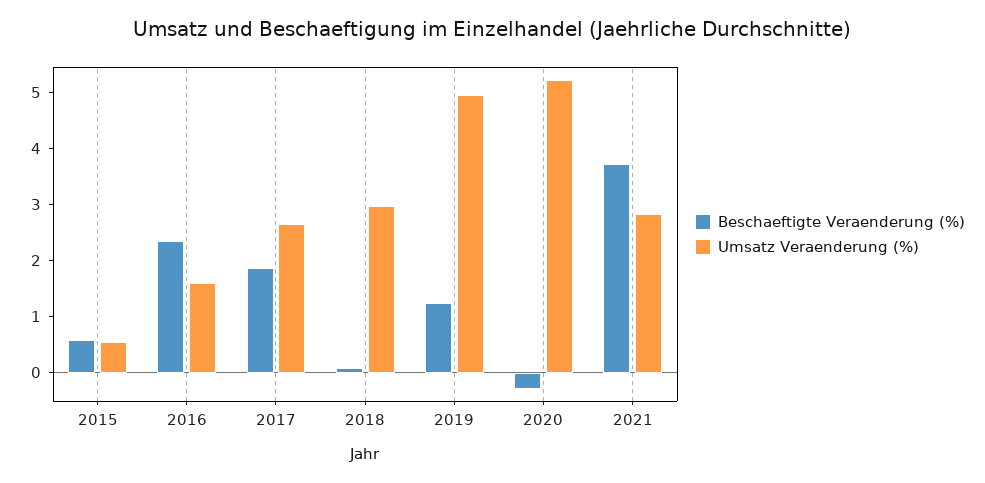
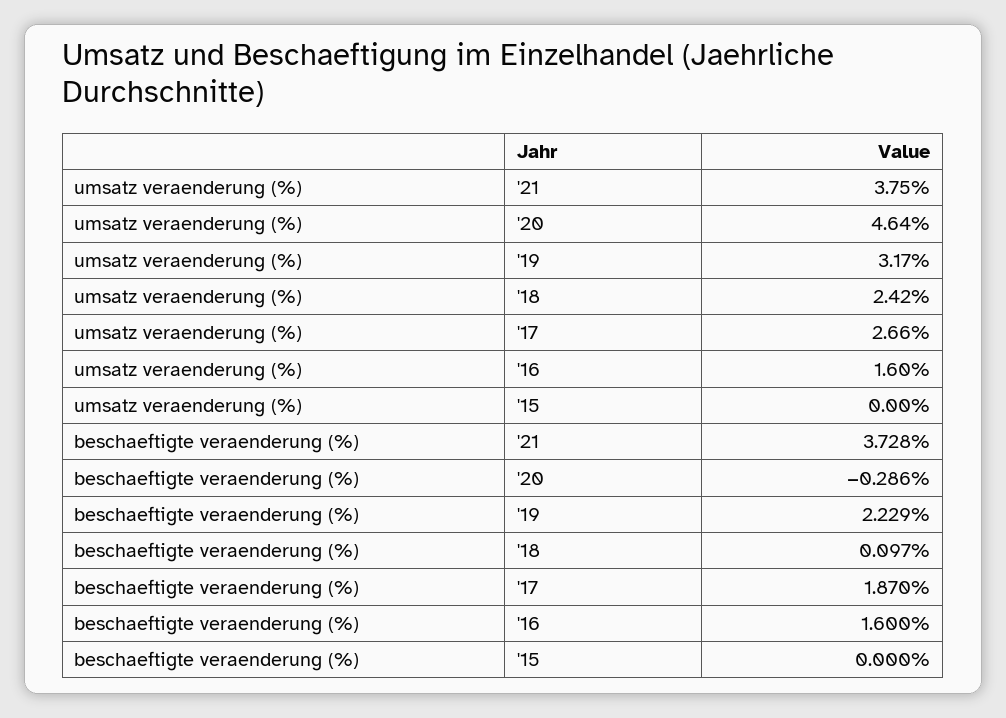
Beschaeftigte Veraenderung (%), 2015: 0.6 -> 0
Umsatz Veraenderung (%), 2015: 0.6 -> 0
Beschaeftigte Veraenderung (%), 2016: 2.4 -> 1.6
Umsatz Veraenderung (%), 2018: 3 -> 2.42
Beschaeftigte Veraenderung (%), 2019: 1.2 -> 2.229
Umsatz Veraenderung (%), 2019: 5 -> 3.17
Umsatz Veraenderung (%), 2020: 5.2 -> 4.64
Umsatz Veraenderung (%), 2021: 2.8 -> 3.75

